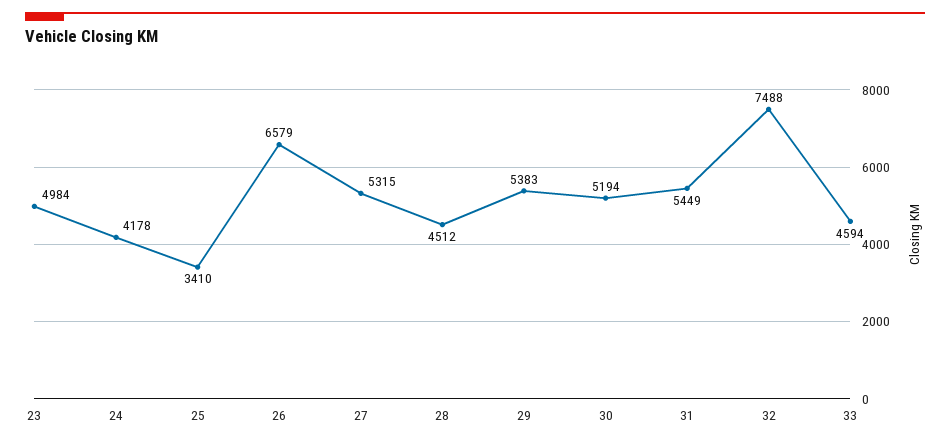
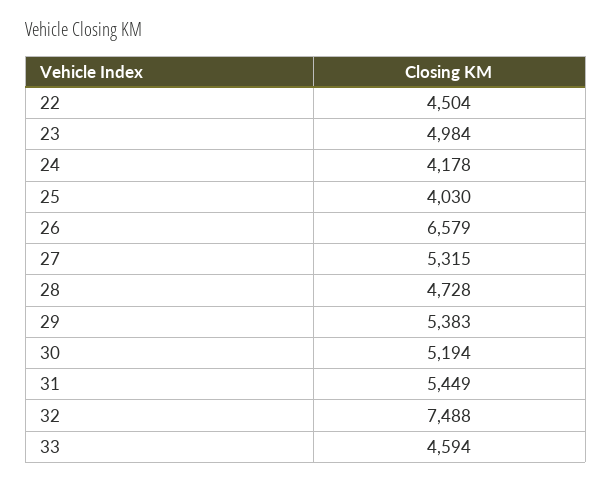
25: 3410 -> 4030
28: 4512 -> 4728
22: none -> 4504

